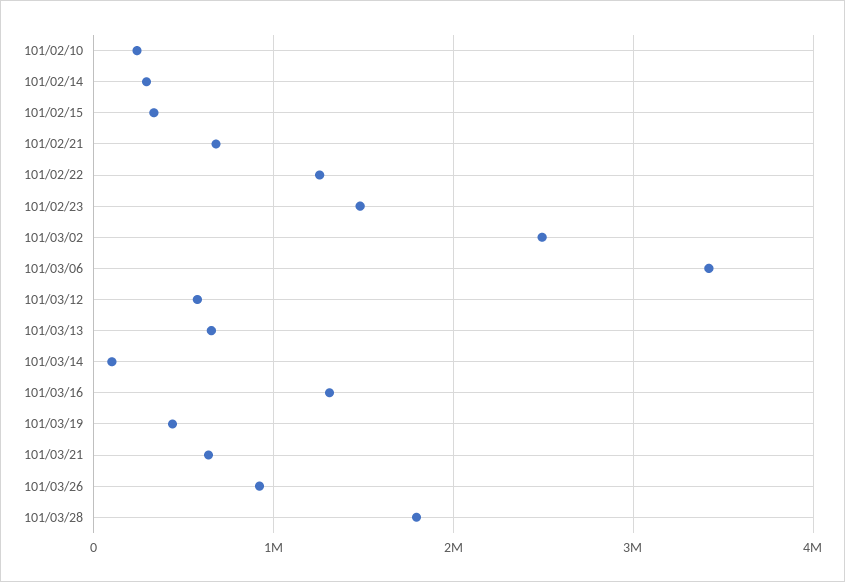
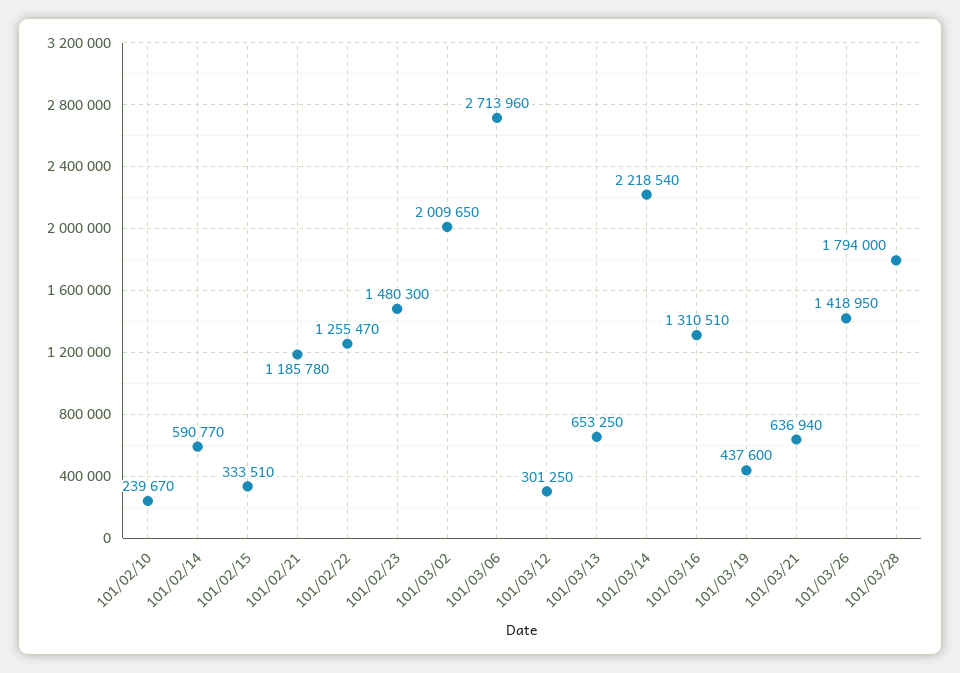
101/02/14: 300000 -> 590770
101/02/21: 700000 -> 1185780
101/03/02: 2500000 -> 2009650
101/03/06: 3400000 -> 2713960
101/03/12: 600000 -> 301250
101/03/14: 100000 -> 2218540
101/03/26: 900000 -> 1418950

